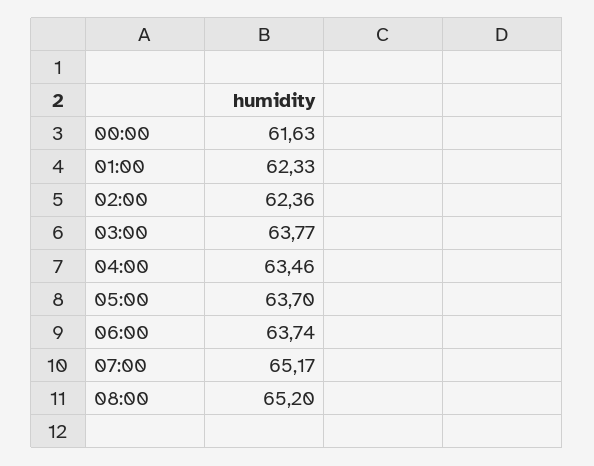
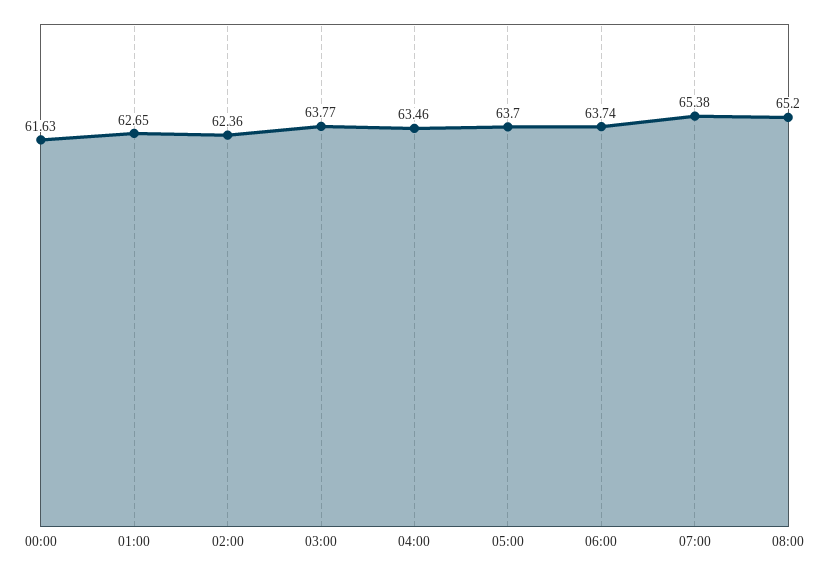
01:00: 62.33 -> 62.65
07:00: 65.17 -> 65.38

